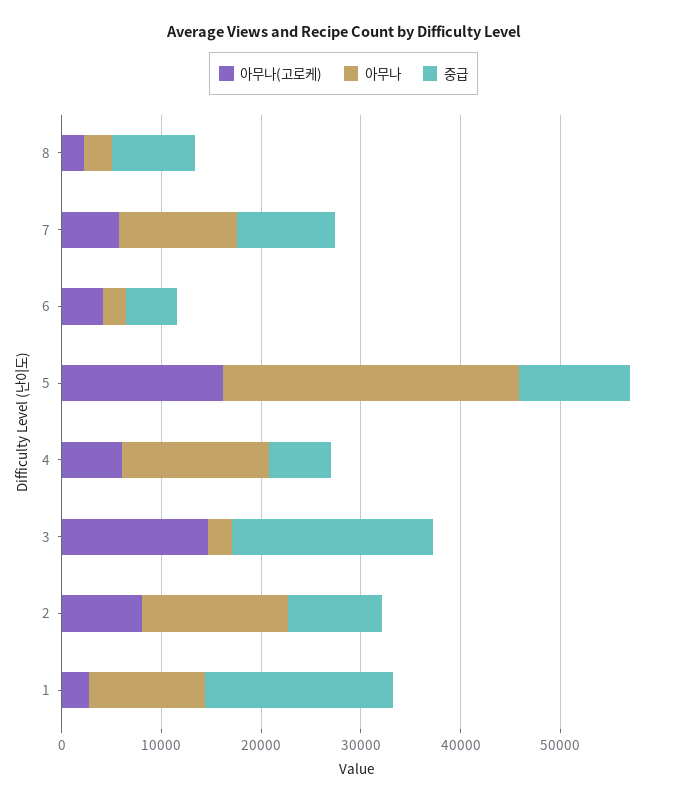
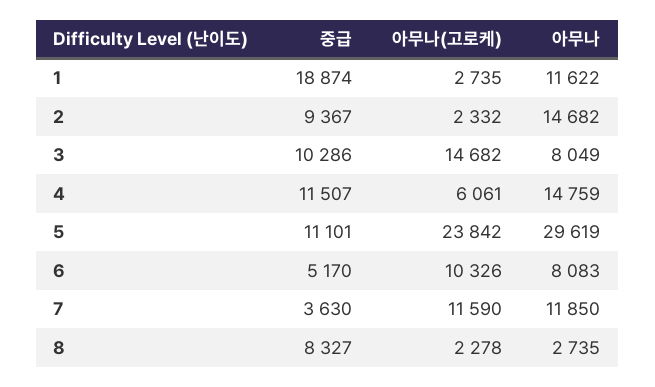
아무나(고로케), 7: 6000 -> 11590
중급, 7: 10000 -> 3630
아무나(고로케), 6: 4000 -> 10326
아무나, 6: 2000 -> 8083
아무나(고로케), 5: 16000 -> 23842
중급, 4: 6000 -> 11507
아무나, 3: 2000 -> 8049
중급, 3: 20000 -> 10286
아무나(고로케), 2: 8000 -> 2332

